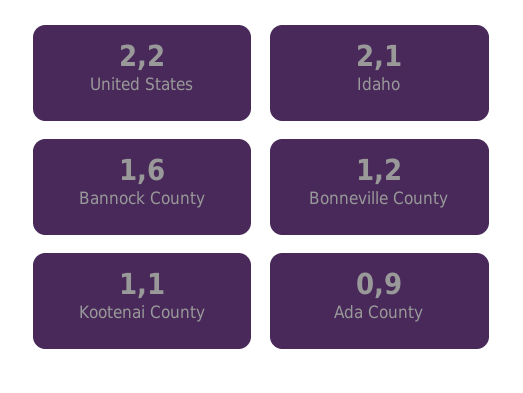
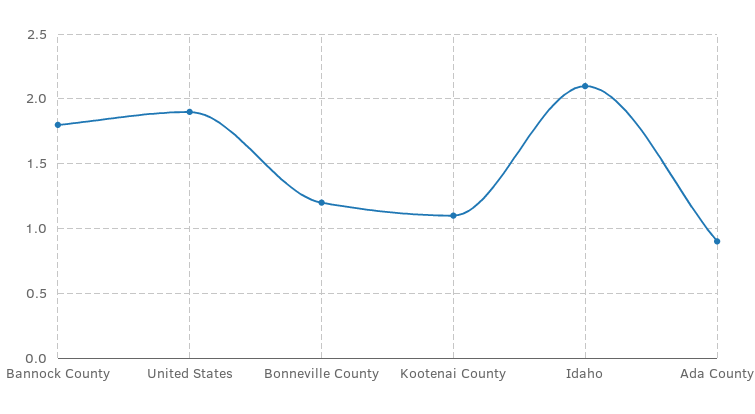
United States: 2.2 -> 1.9
Bannock County: 1.6 -> 1.8

